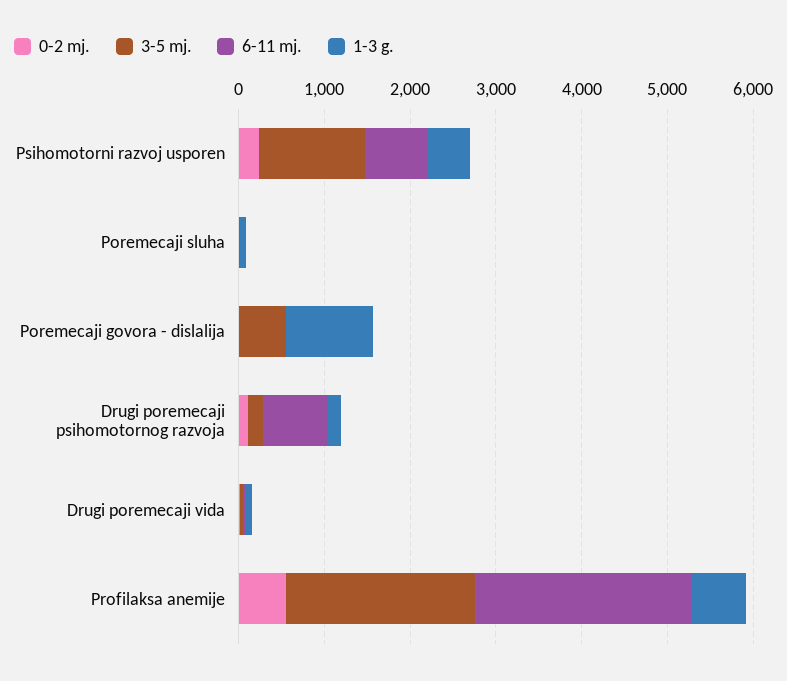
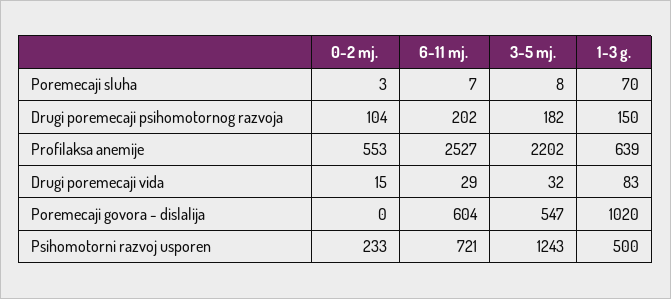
6-11 mj., Poremecaji govora - dislalija: 0 -> 604
6-11 mj., Drugi poremecaji psihomotornog razvoja: 800 -> 202

